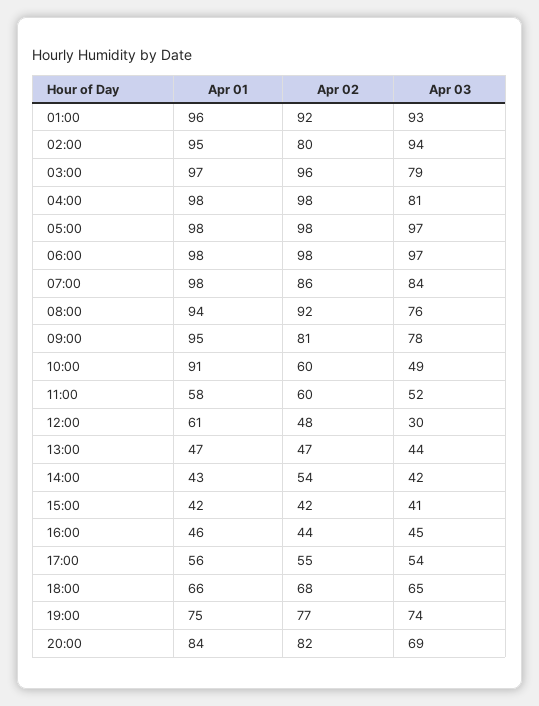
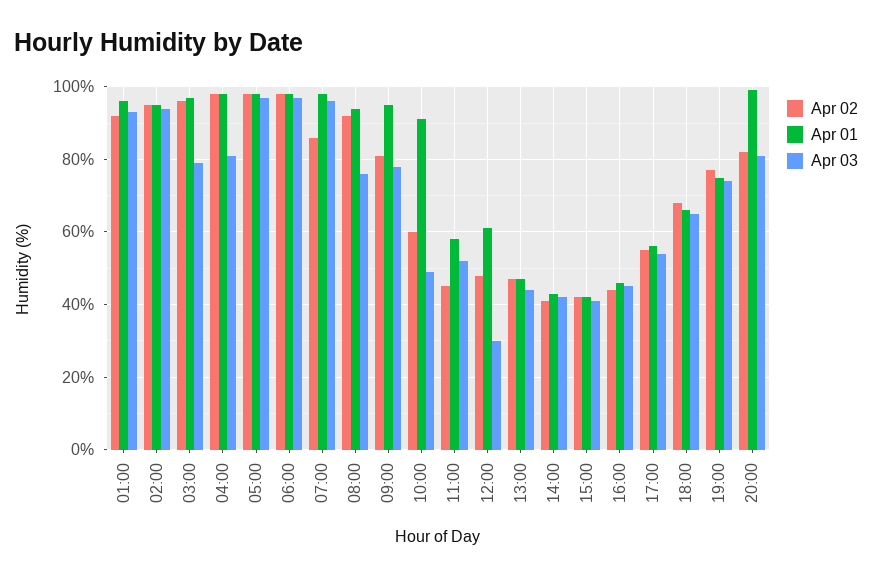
Apr 02, 02:00: 80 -> 95
Apr 03, 07:00: 84 -> 95
Apr 02, 11:00: 60 -> 45
Apr 02, 14:00: 54 -> 40
Apr 01, 20:00: 84 -> 100
Apr 03, 20:00: 69 -> 80

